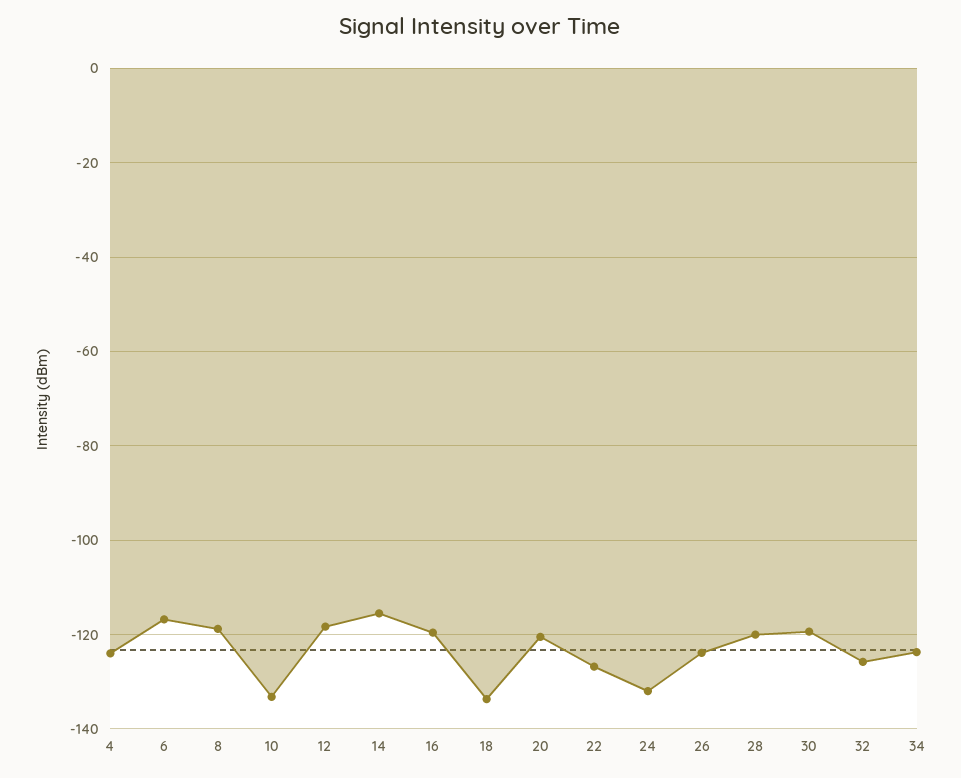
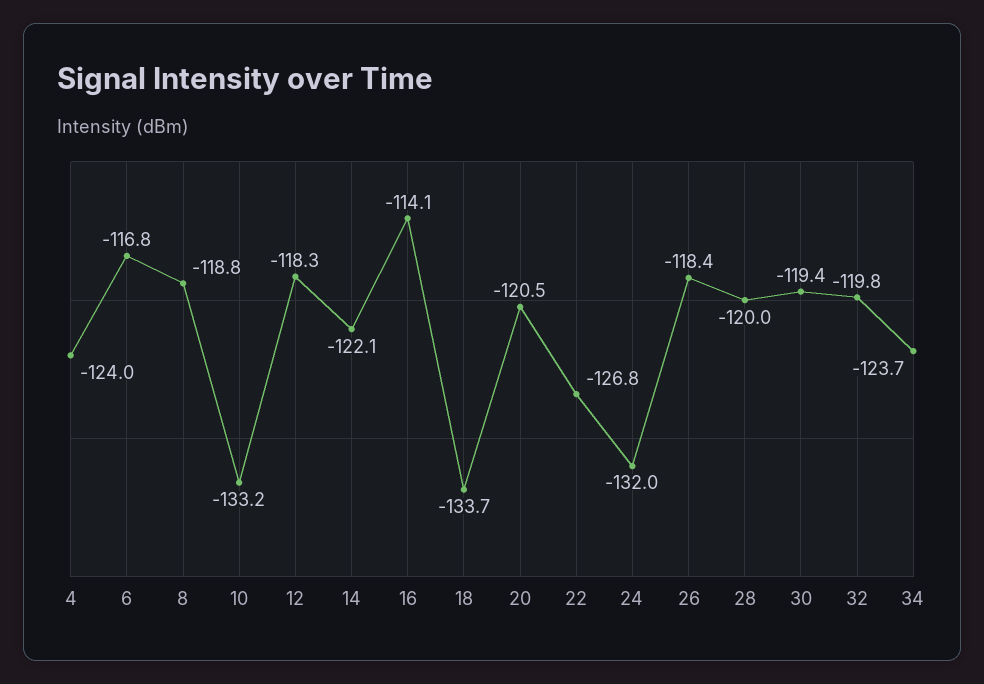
14: -116 -> -122.1
16: -120 -> -114.1
26: -124 -> -118.4
32: -126 -> -119.8

